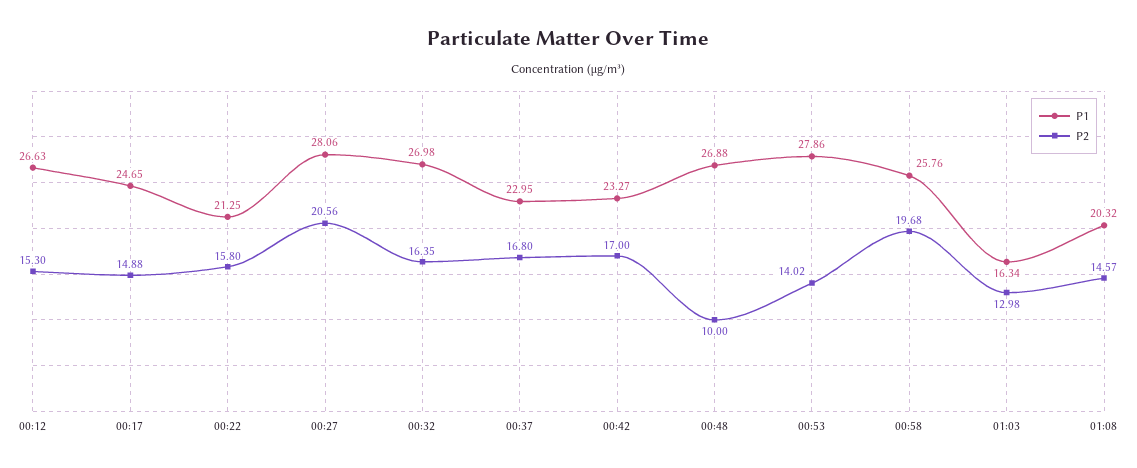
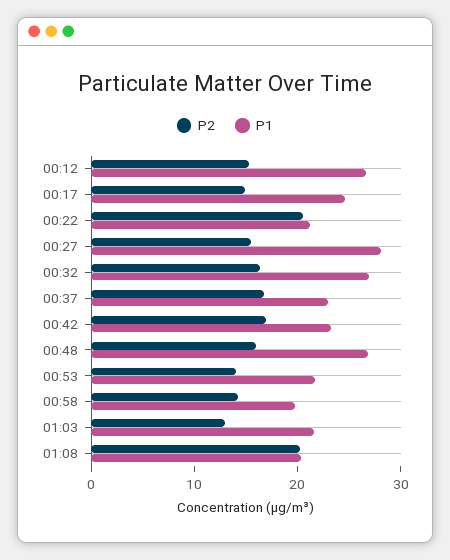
P2, 00:22: 15.8 -> 20
P2, 00:27: 20.56 -> 16
P2, 00:48: 10 -> 16
P1, 00:53: 27.86 -> 22
P1, 00:58: 25.76 -> 20
P2, 00:58: 19.68 -> 14
P1, 01:03: 16.34 -> 22
P2, 01:08: 14.57 -> 20

